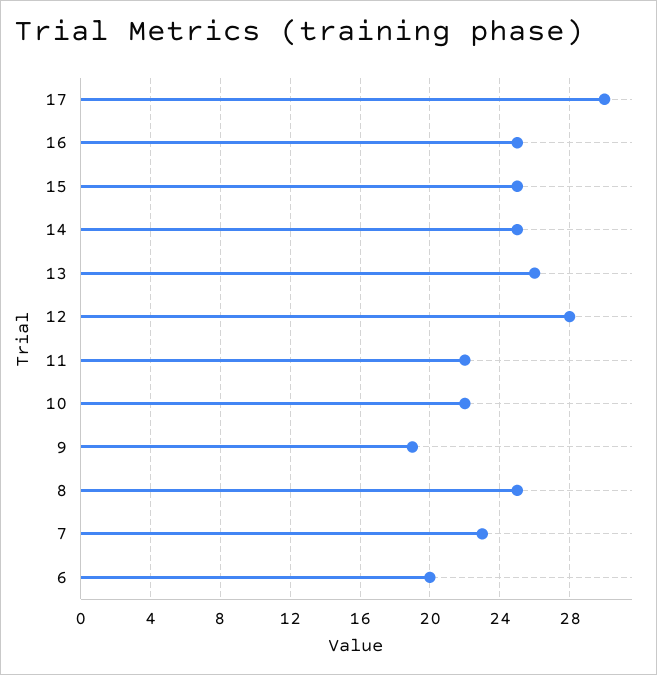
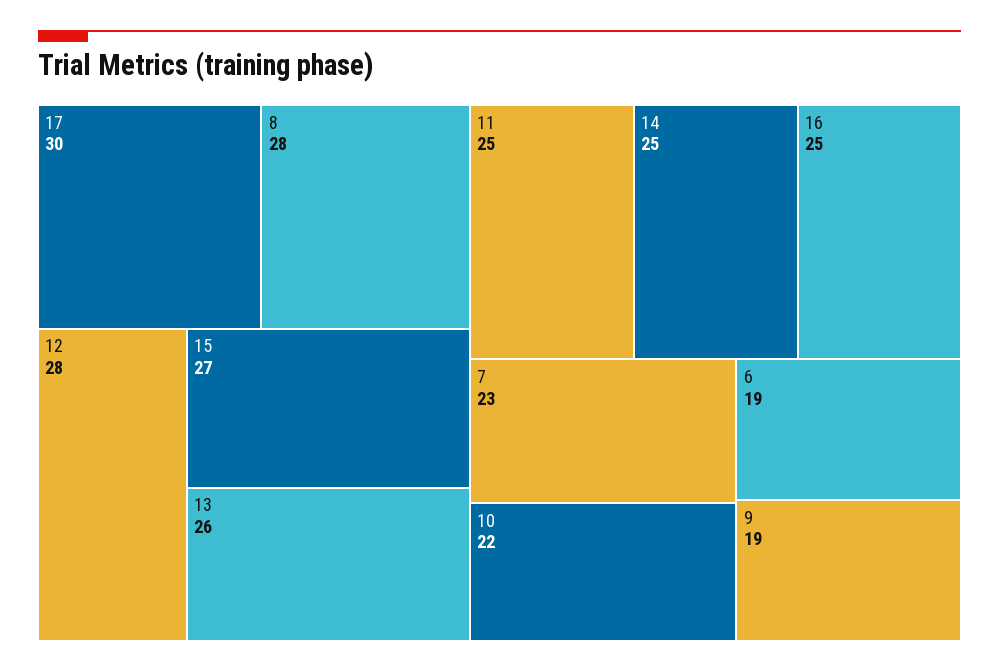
15: 25 -> 27
11: 22 -> 25
8: 25 -> 28
6: 20 -> 19

